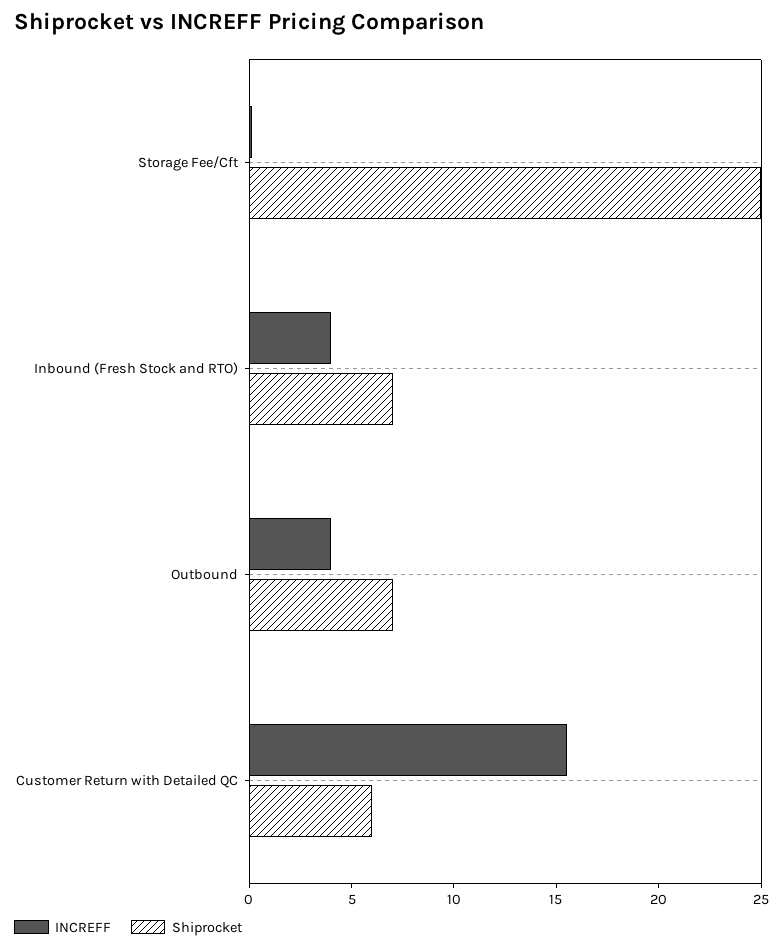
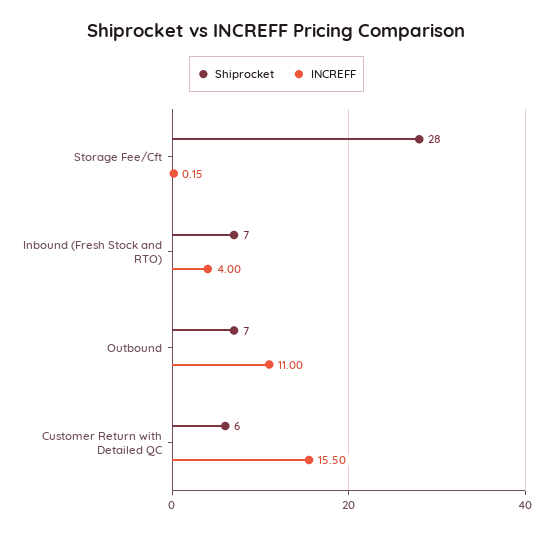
Shiprocket, Storage Fee/Cft: 25 -> 28
INCREFF, Outbound: 4 -> 11

